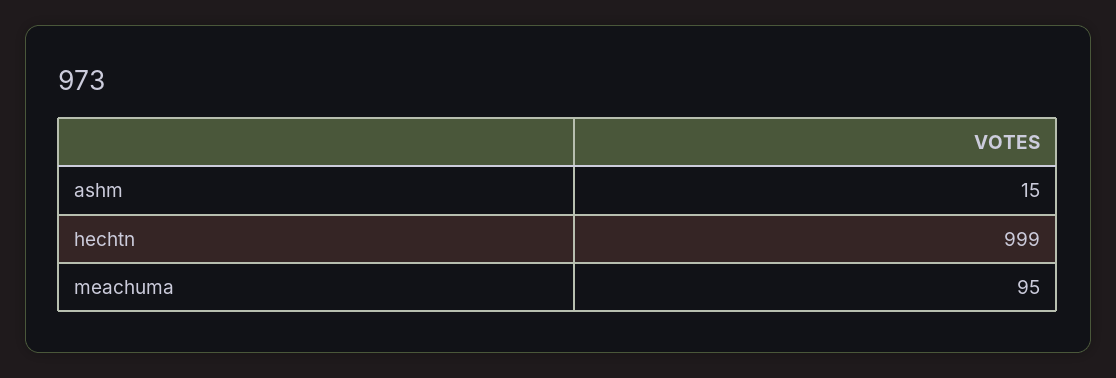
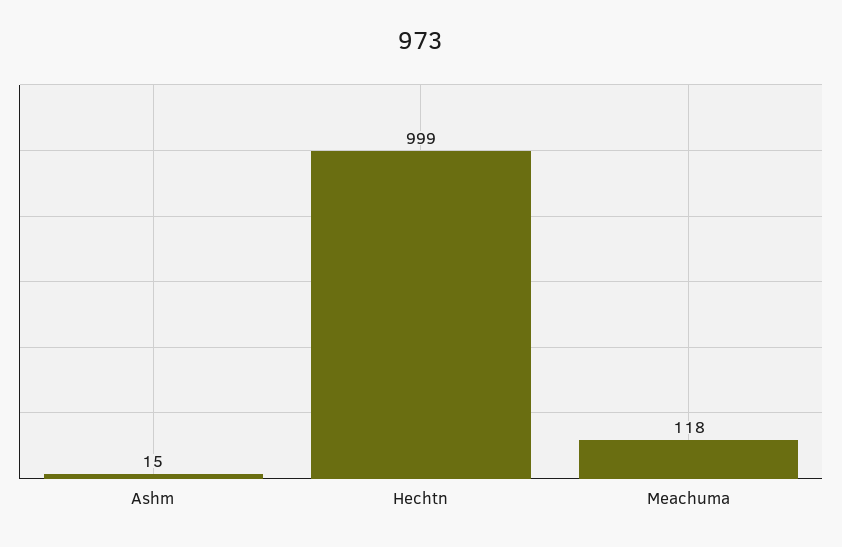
meachuma: 95 -> 118

